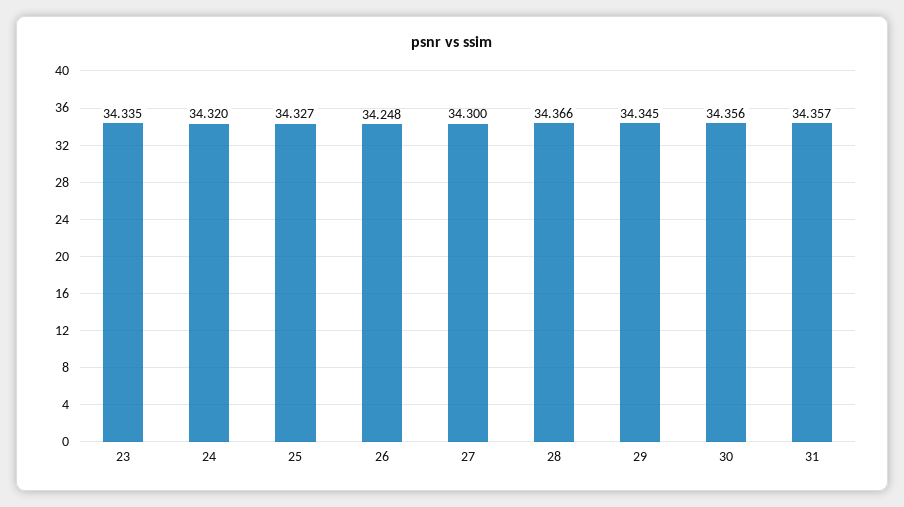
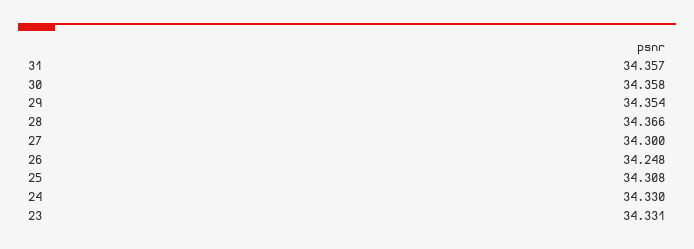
23: 34.335 -> 34.331
24: 34.32 -> 34.33
25: 34.327 -> 34.308
29: 34.345 -> 34.354
30: 34.356 -> 34.358

